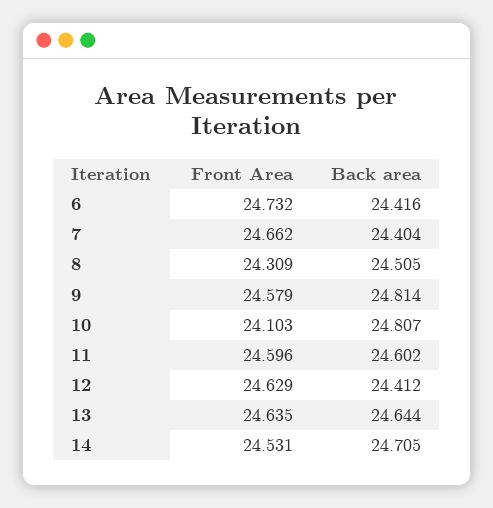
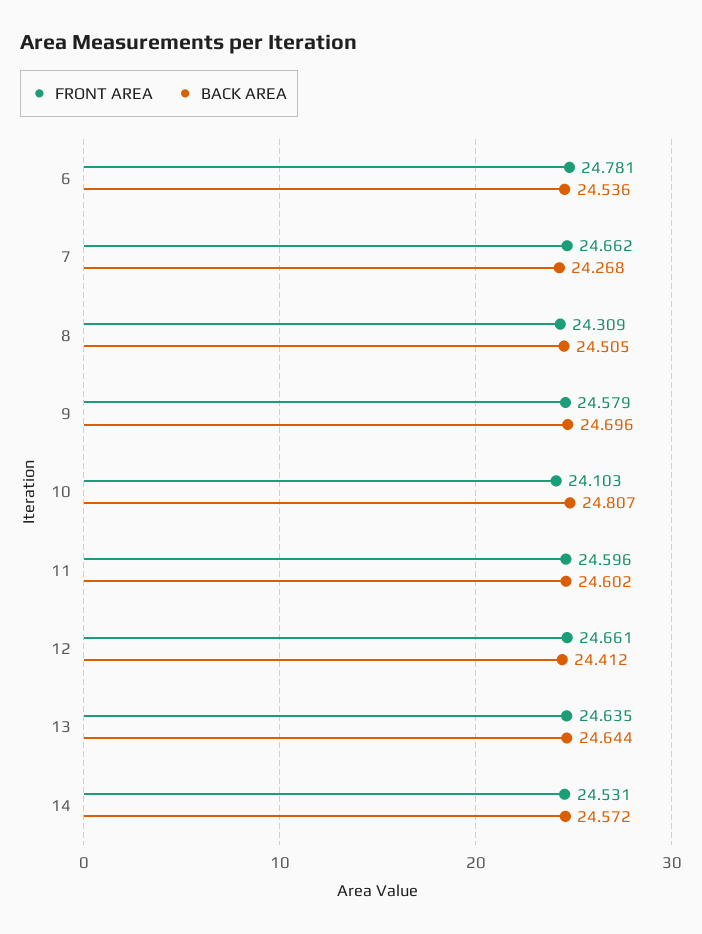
Front Area, 6: 24.732 -> 24.781
Back area, 6: 24.416 -> 24.536
Back area, 7: 24.404 -> 24.268
Back area, 9: 24.814 -> 24.696
Front Area, 12: 24.629 -> 24.661
Back area, 14: 24.705 -> 24.572

